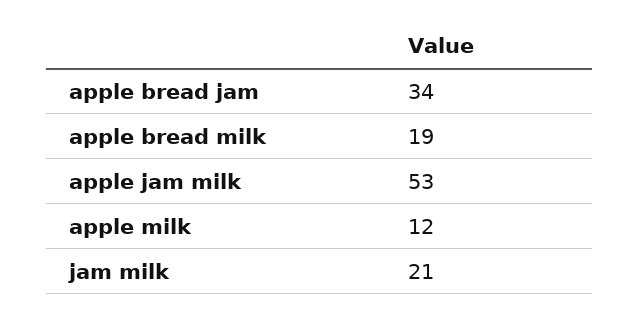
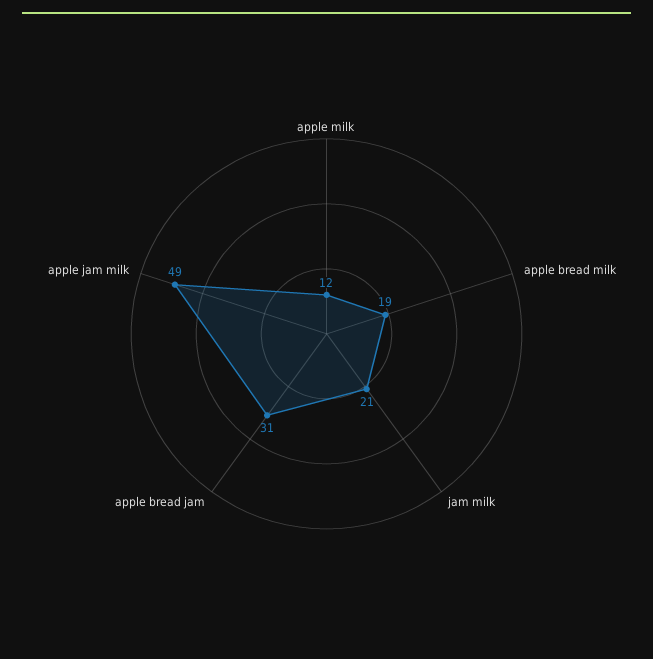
apple bread jam: 34 -> 31
apple jam milk: 53 -> 49

